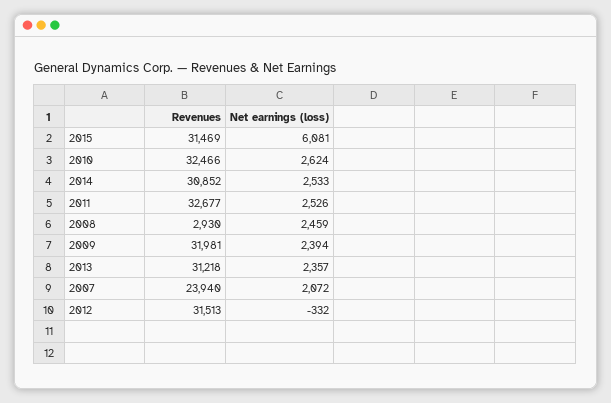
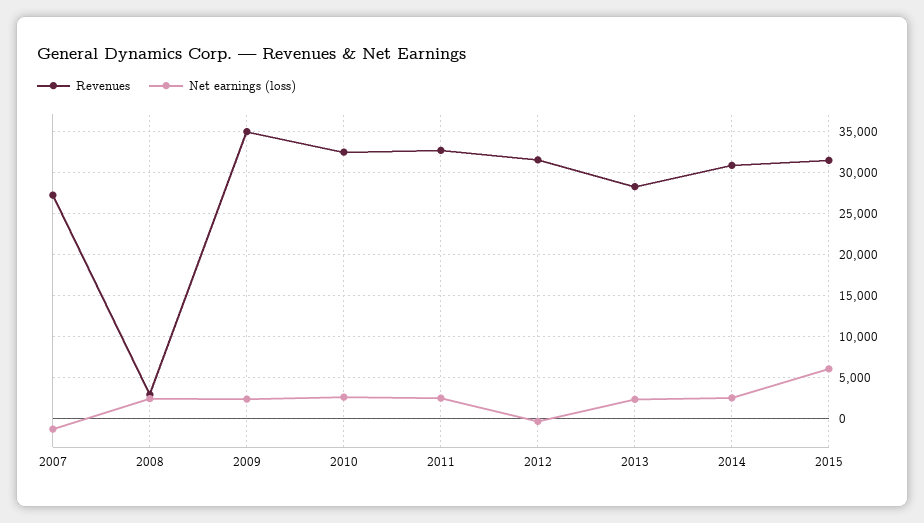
Revenues, 2009: 31981 -> 35000
Revenues, 2013: 31218 -> 28000
Revenues, 2007: 23940 -> 27000
Net earnings (loss), 2007: 2072 -> -1000

